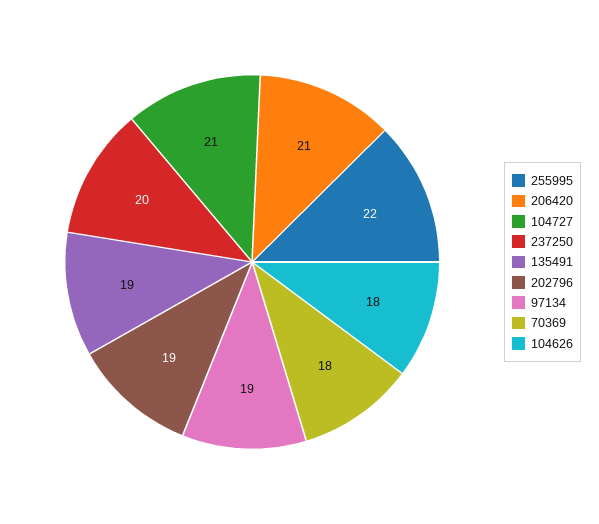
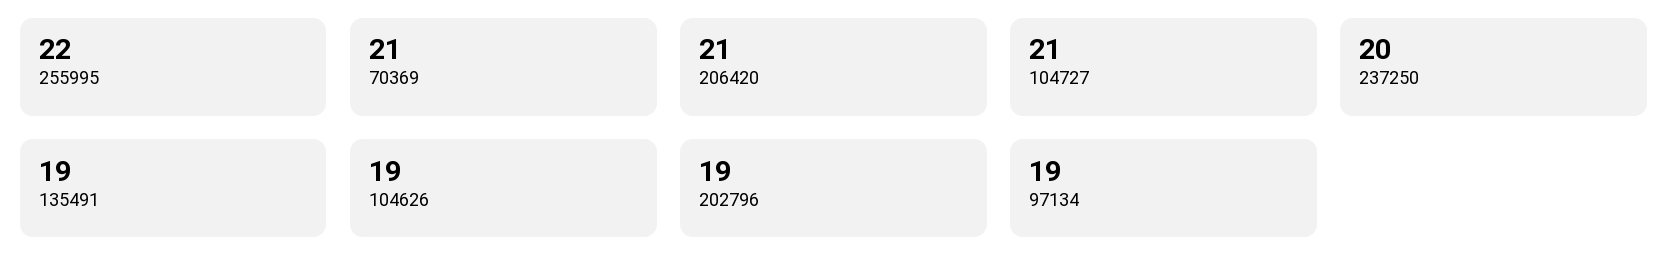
70369: 18 -> 21
104626: 18 -> 19

